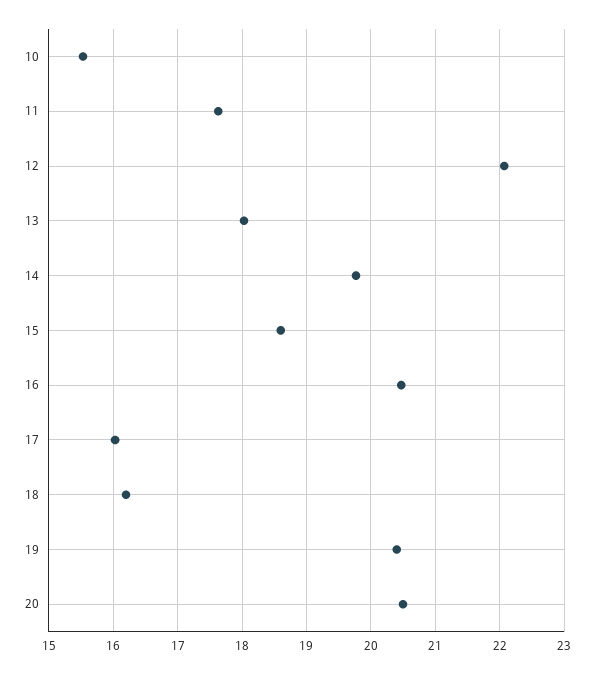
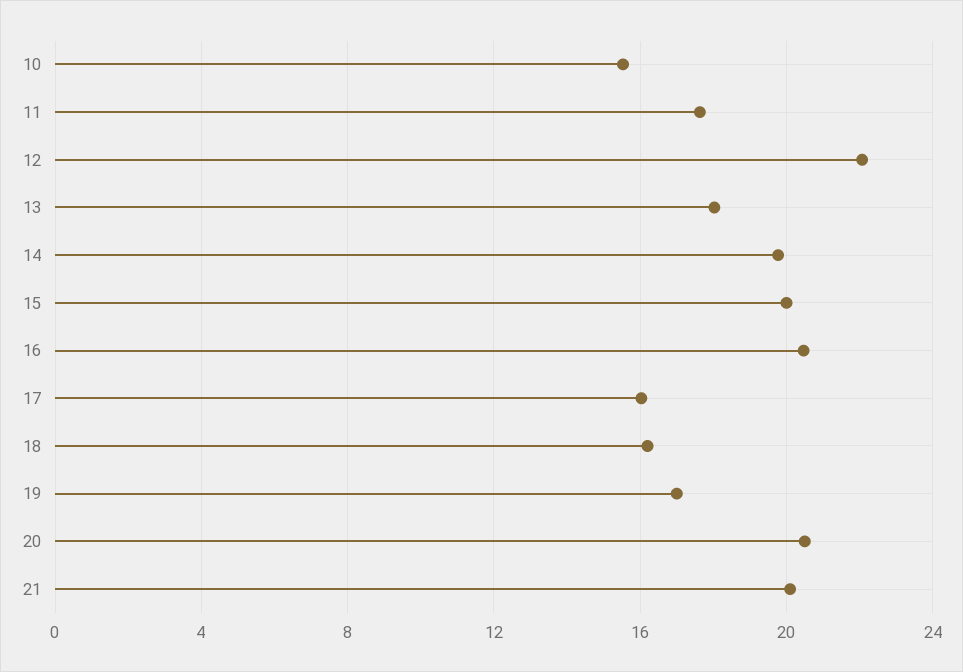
15: 18.6 -> 20
19: 20.4 -> 17
21: none -> 20

